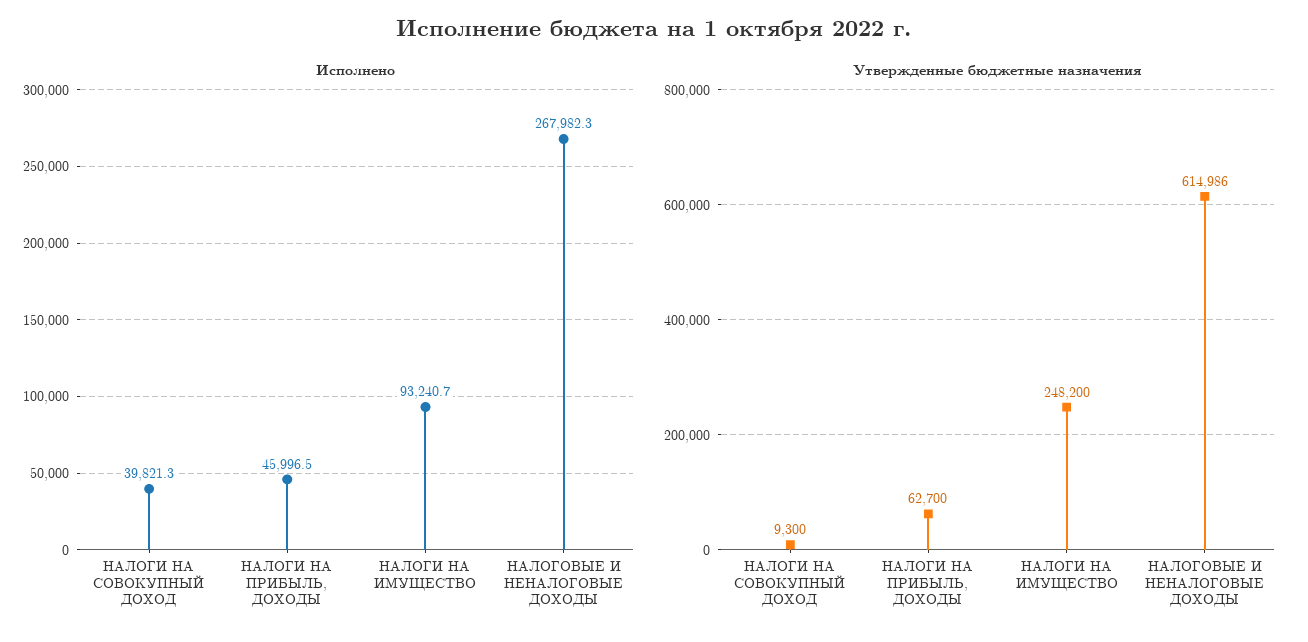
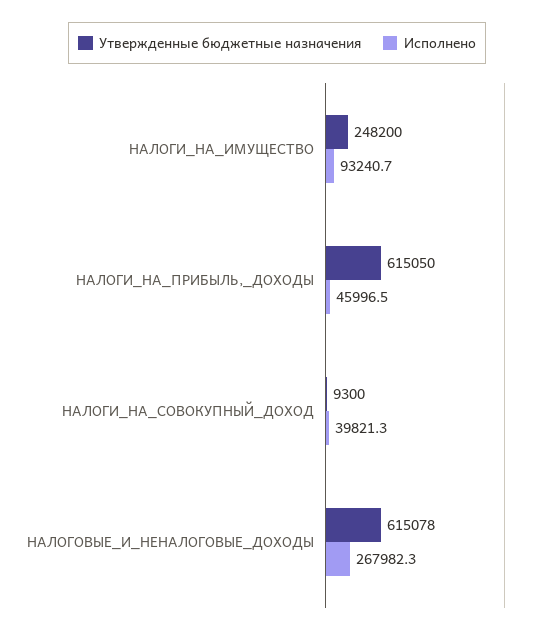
Утвержденные бюджетные назначения, НАЛОГИ НА ПРИБЫЛЬ, ДОХОДЫ: 62700 -> 615050
Утвержденные бюджетные назначения, НАЛОГОВЫЕ И НЕНАЛОГОВЫЕ ДОХОДЫ: 614986 -> 615078

